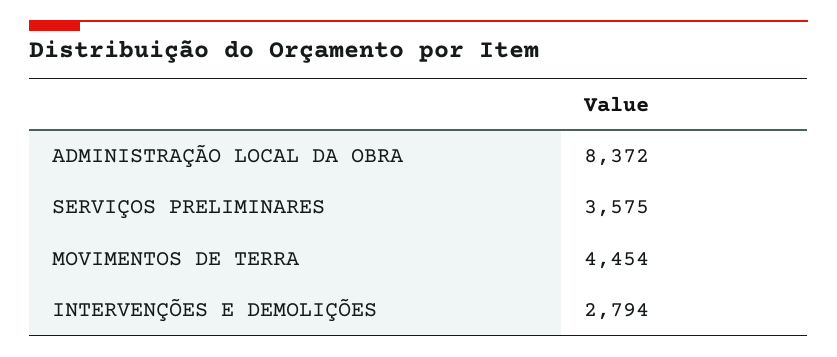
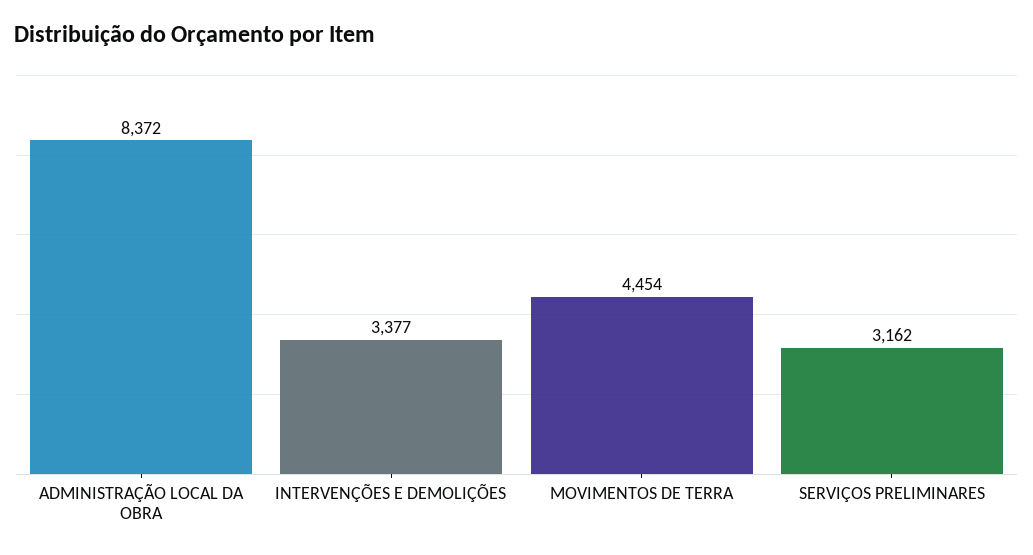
SERVIÇOS PRELIMINARES: 3575 -> 3162
INTERVENÇÕES E DEMOLIÇÕES: 2794 -> 3377

